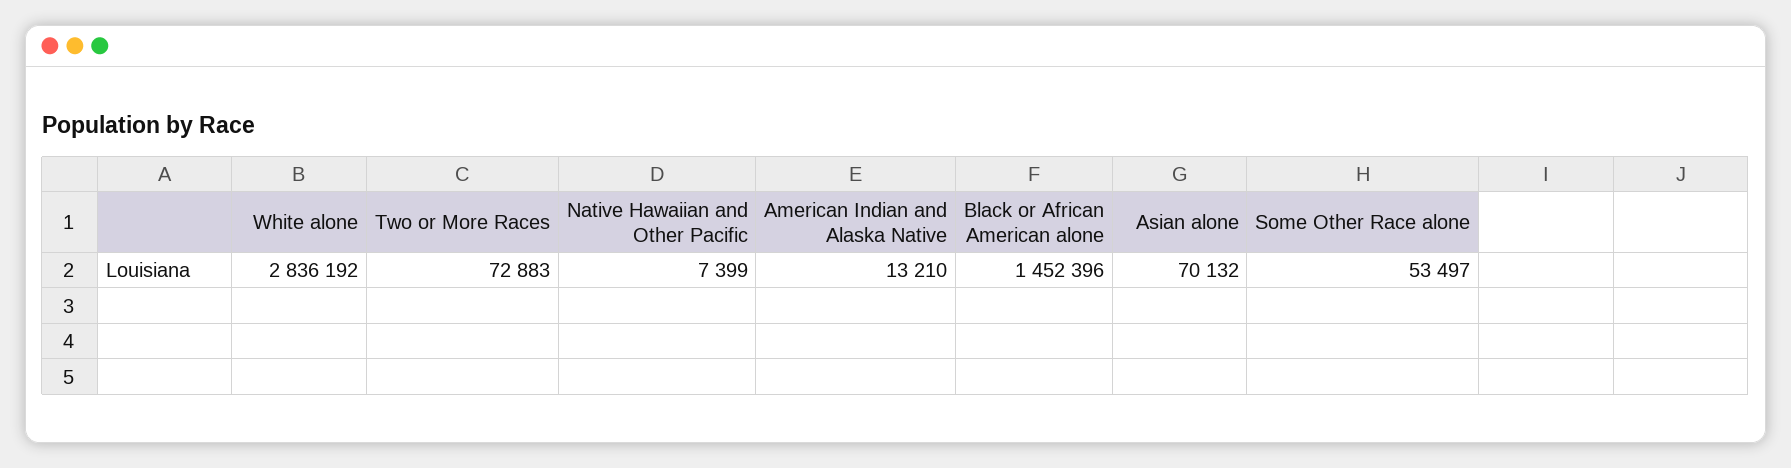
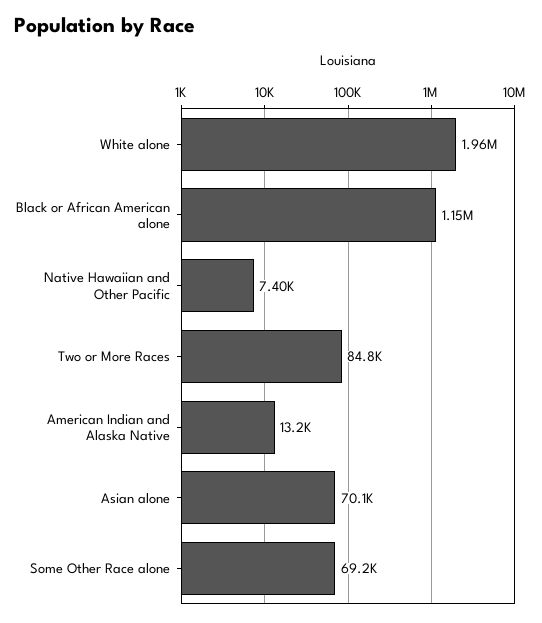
White alone: 2836192 -> 1960000
Two or More Races: 72883 -> 84800
Black or African American alone: 1452396 -> 1150000
Some Other Race alone: 53497 -> 69200

